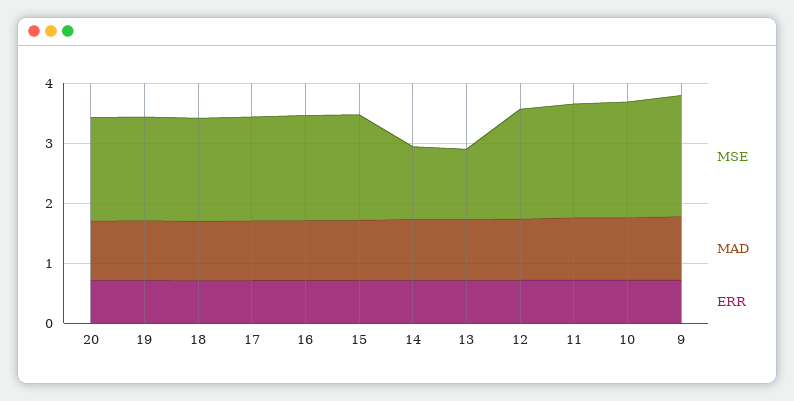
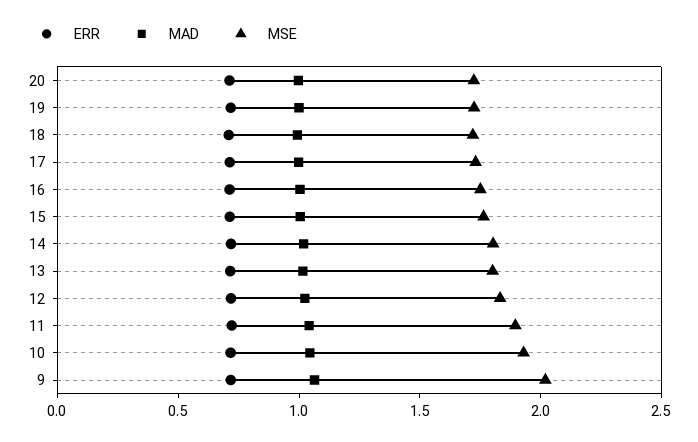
MSE, 14: 1.2 -> 1.8
MSE, 13: 1.2 -> 1.8

